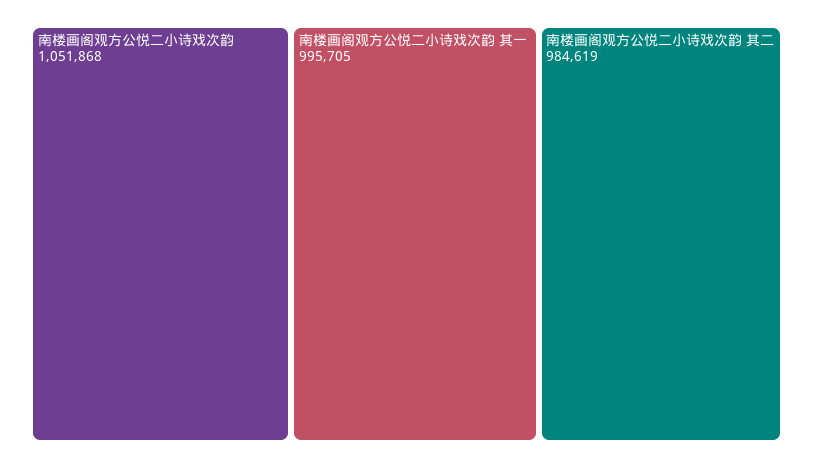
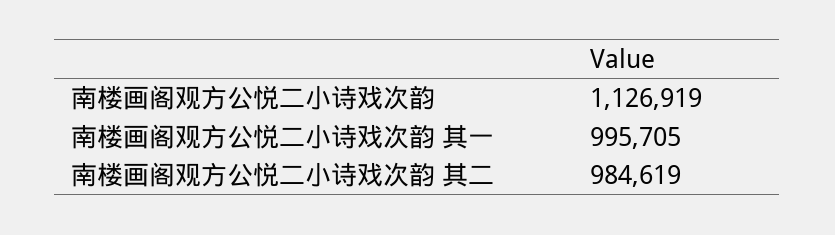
南楼画阁观方公悦二小诗戏次韵: 1051868 -> 1126919

